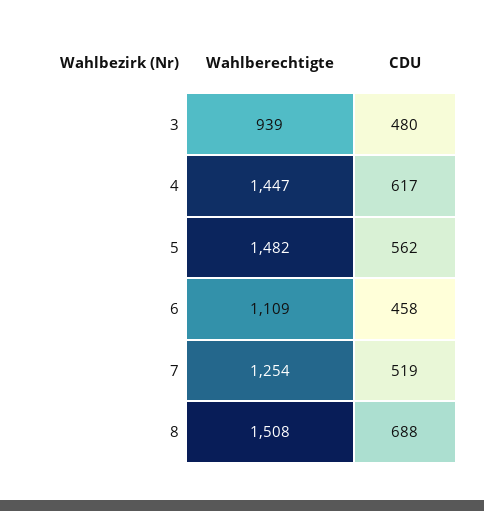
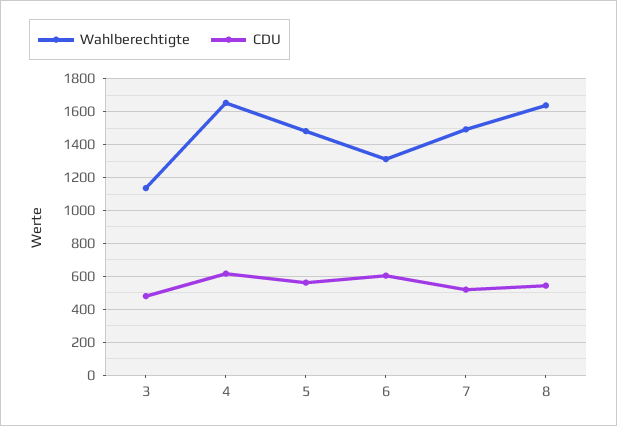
Wahlberechtigte, 3: 939 -> 1150
Wahlberechtigte, 4: 1447 -> 1650
Wahlberechtigte, 6: 1109 -> 1300
CDU, 6: 458 -> 600
Wahlberechtigte, 7: 1254 -> 1500
Wahlberechtigte, 8: 1508 -> 1650
CDU, 8: 688 -> 550

